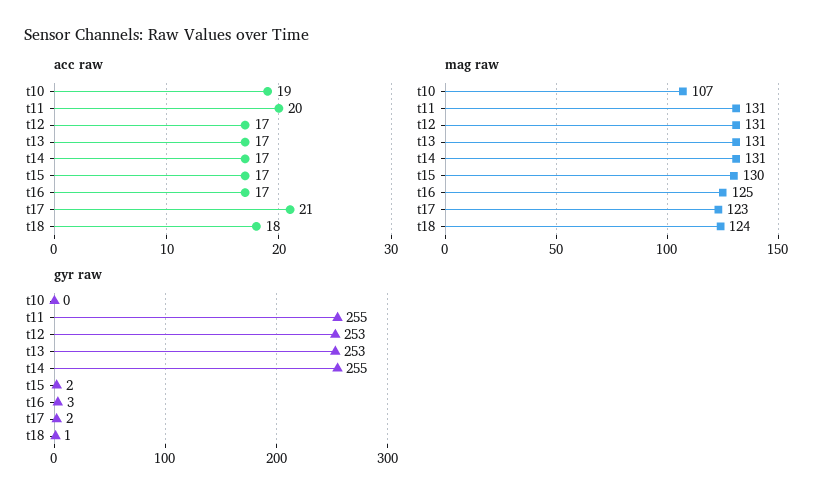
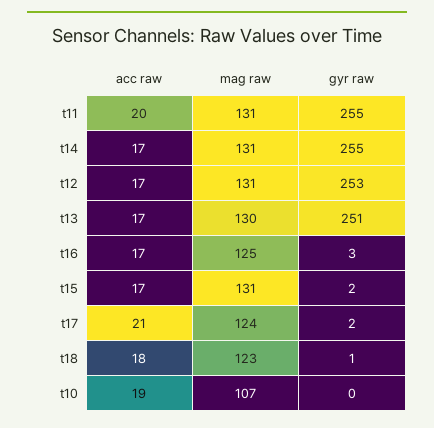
mag raw, t13: 131 -> 130
mag raw, t15: 130 -> 131
mag raw, t17: 123 -> 124
mag raw, t18: 124 -> 123
gyr raw, t13: 253 -> 251

